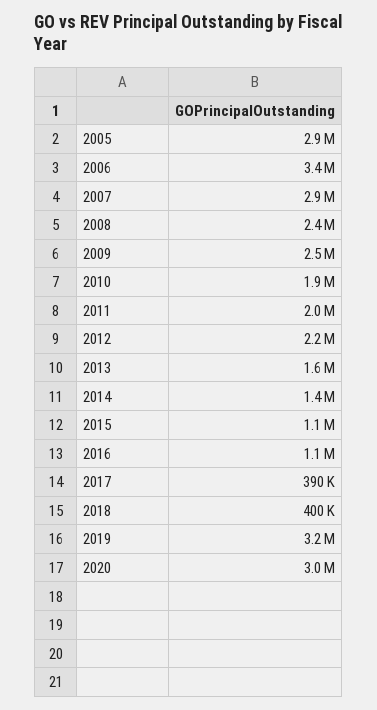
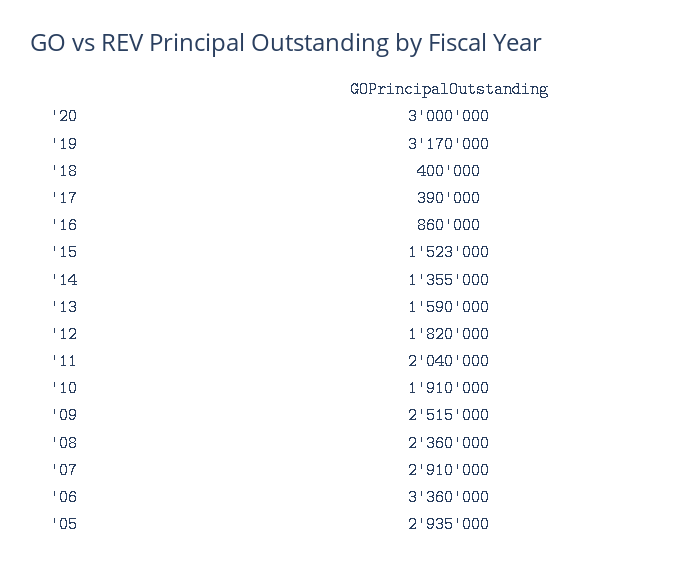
2012: 2200000 -> 1820000
2015: 1100000 -> 1523000
2016: 1100000 -> 860000

